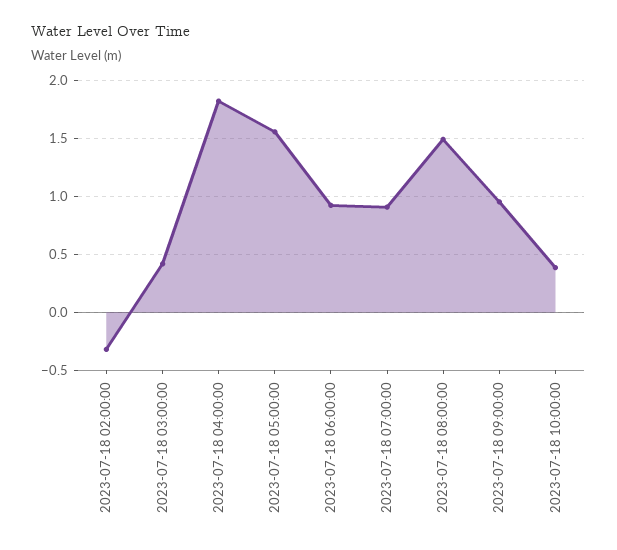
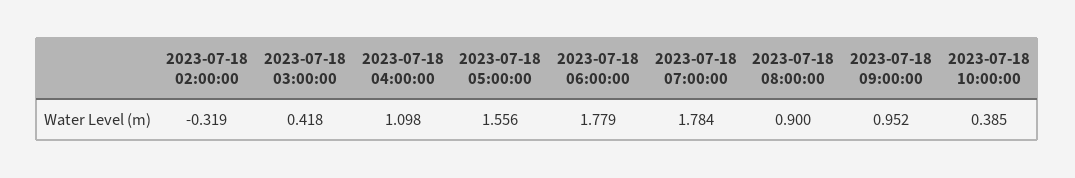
2023-07-18 04:00:00: 1.8 -> 1.098
2023-07-18 06:00:00: 0.9 -> 1.779
2023-07-18 07:00:00: 0.9 -> 1.784
2023-07-18 08:00:00: 1.5 -> 0.9

